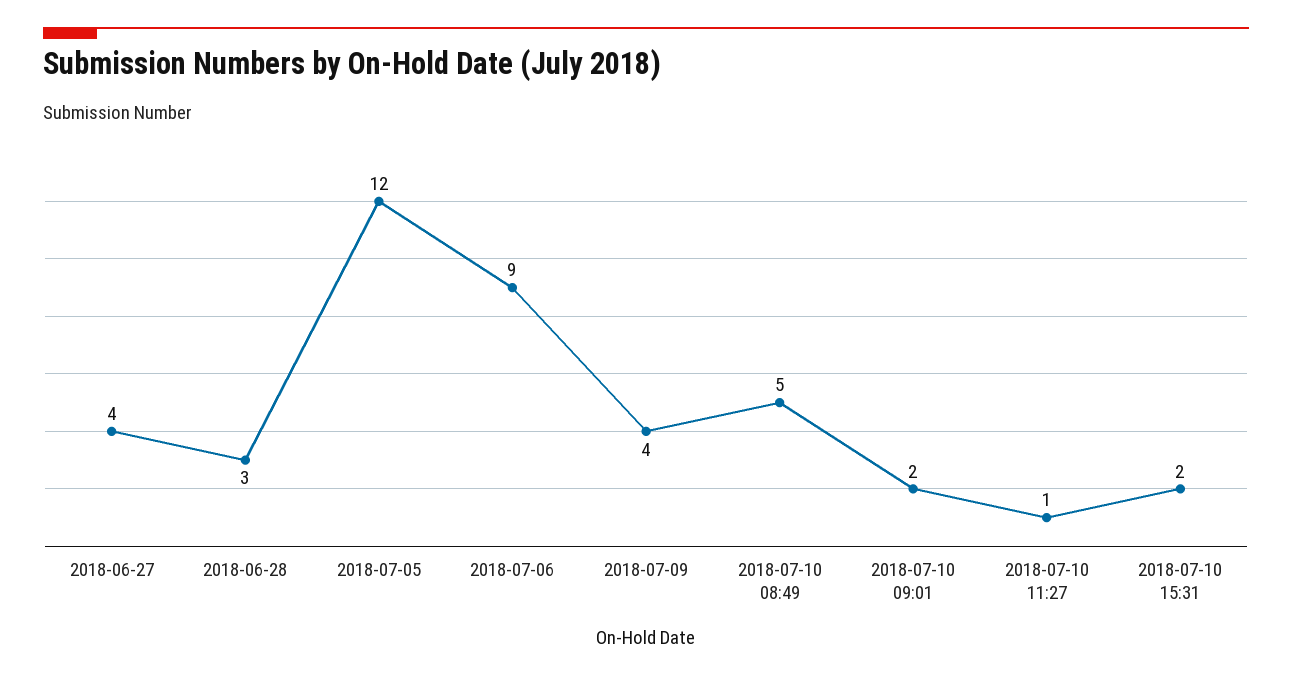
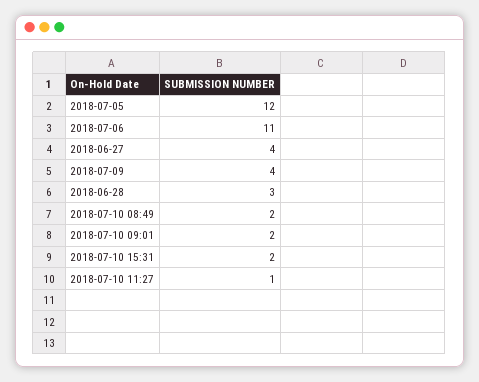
2018-07-06: 9 -> 11
2018-07-10 08:49: 5 -> 2

